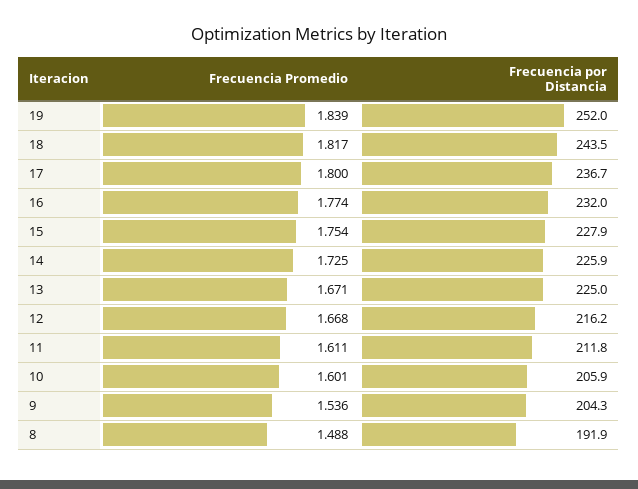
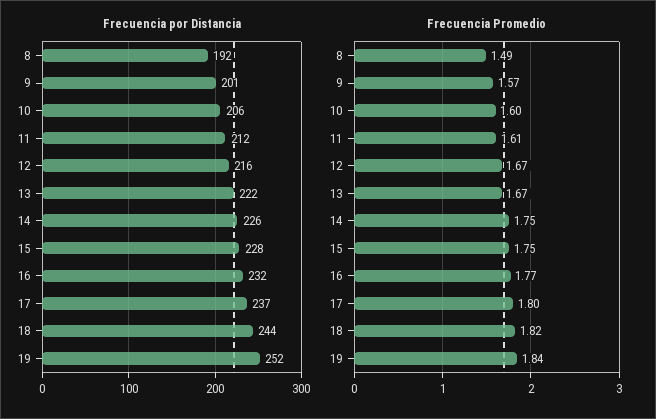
Frecuencia Promedio, 14: 1.725 -> 1.75
Frecuencia por Distancia, 13: 225 -> 222
Frecuencia Promedio, 9: 1.536 -> 1.57
Frecuencia por Distancia, 9: 204.3 -> 201

